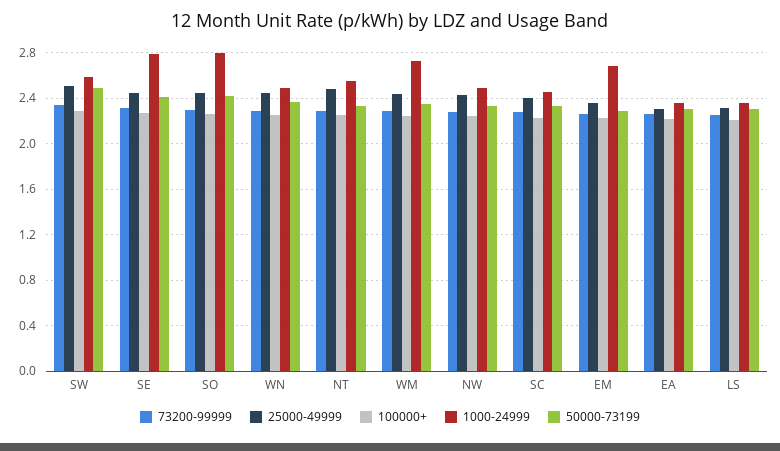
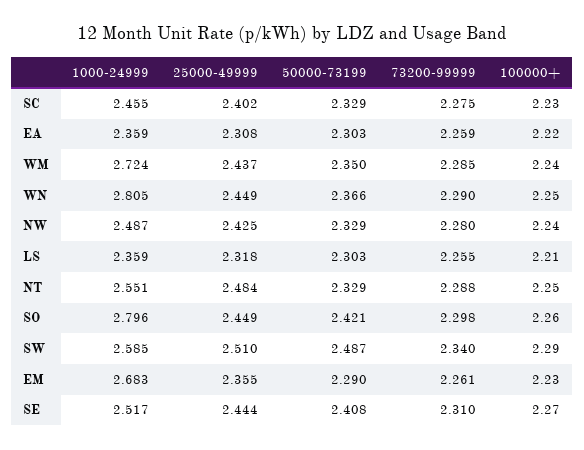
1000-24999, SE: 2.8 -> 2.517
1000-24999, WN: 2.5 -> 2.805

